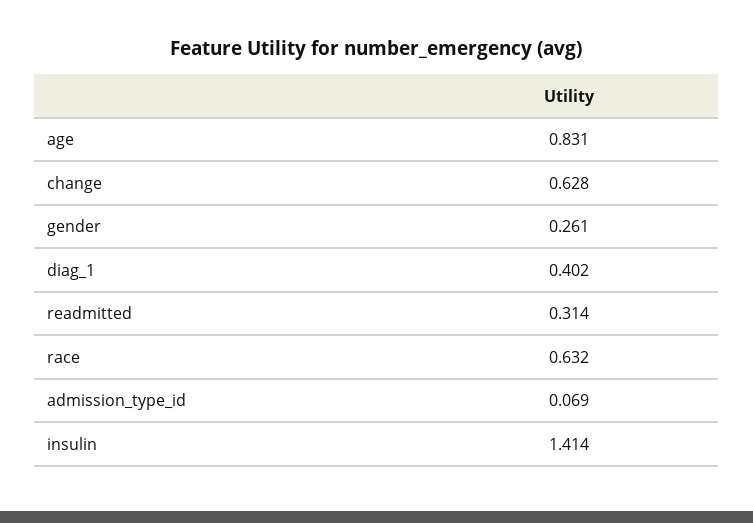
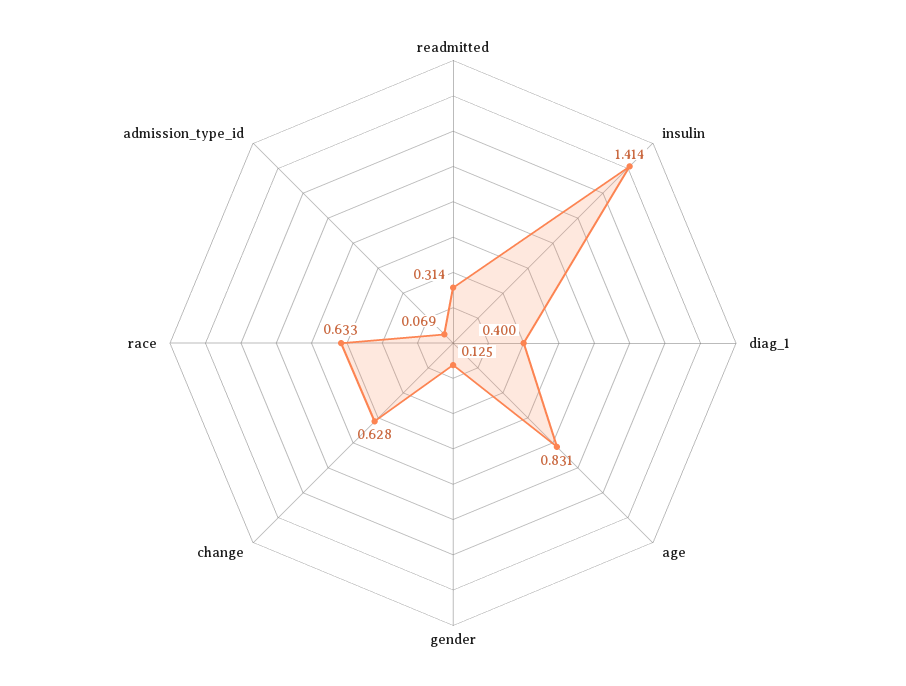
gender: 0.261 -> 0.125
diag_1: 0.402 -> 0.4
race: 0.632 -> 0.633

